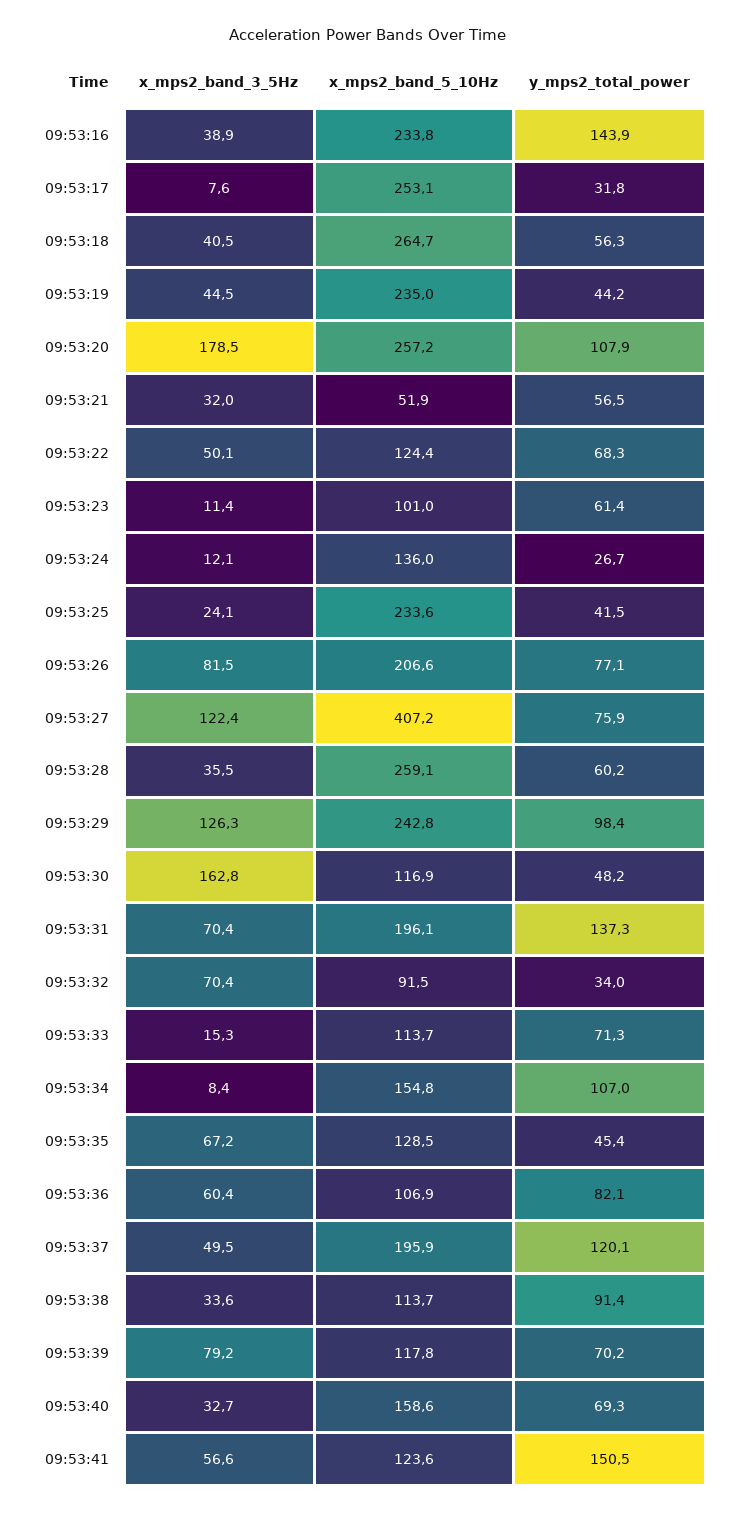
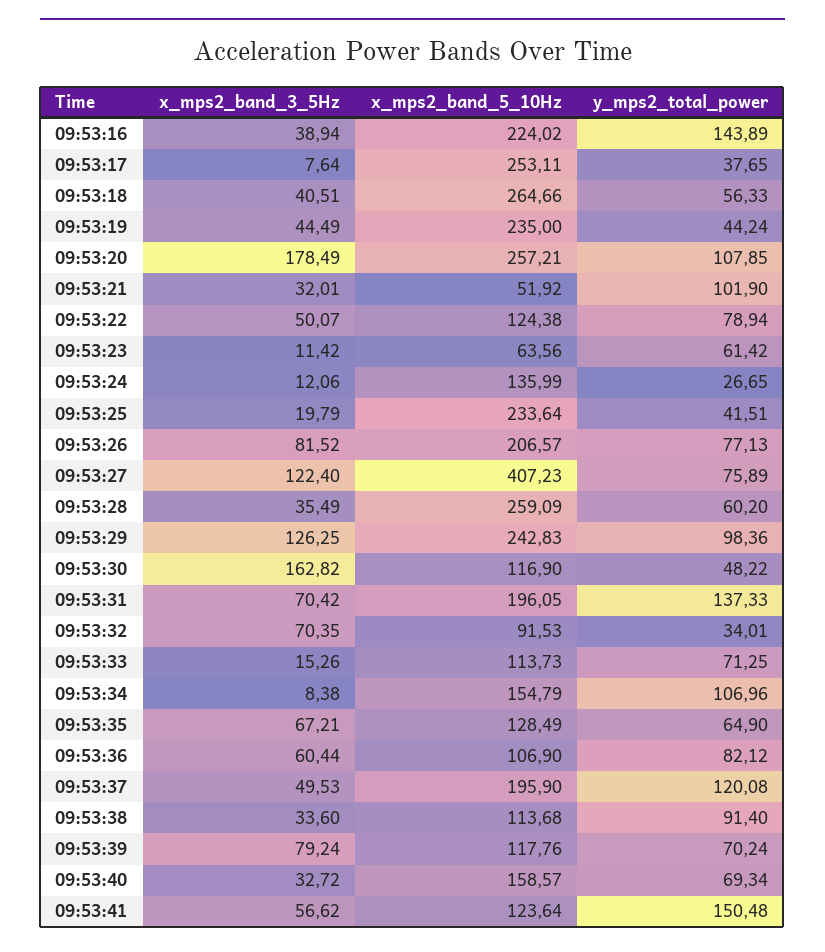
x_mps2_band_5_10Hz, 09:53:16: 233.8 -> 224.02
y_mps2_total_power, 09:53:17: 31.8 -> 37.65
y_mps2_total_power, 09:53:21: 56.5 -> 101.9
y_mps2_total_power, 09:53:22: 68.3 -> 78.94
x_mps2_band_5_10Hz, 09:53:23: 101 -> 63.56
x_mps2_band_3_5Hz, 09:53:25: 24.1 -> 19.79
y_mps2_total_power, 09:53:35: 45.4 -> 64.9

